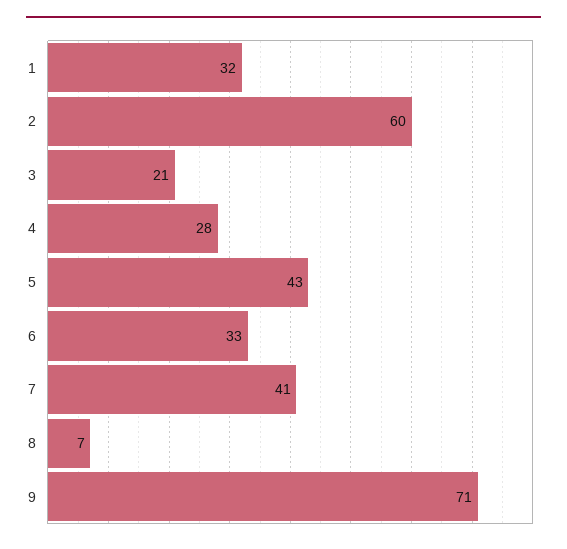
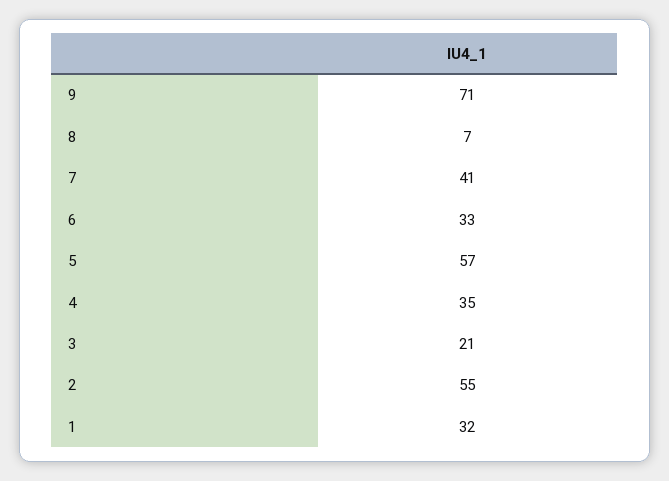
2: 60 -> 55
4: 28 -> 35
5: 43 -> 57

